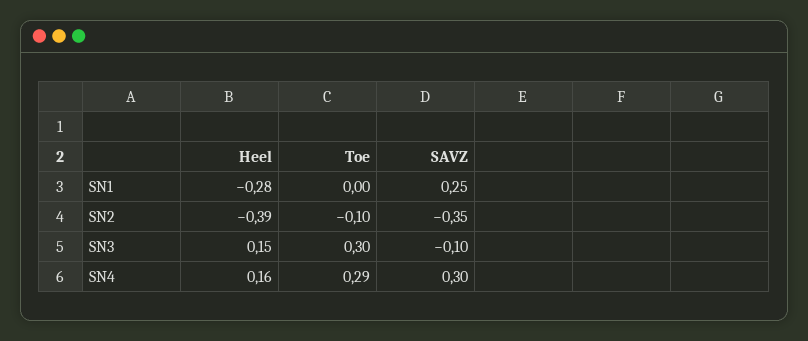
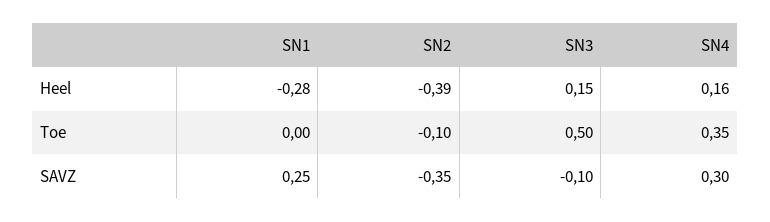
Toe, SN3: 0.3 -> 0.5
Toe, SN4: 0.29 -> 0.35

